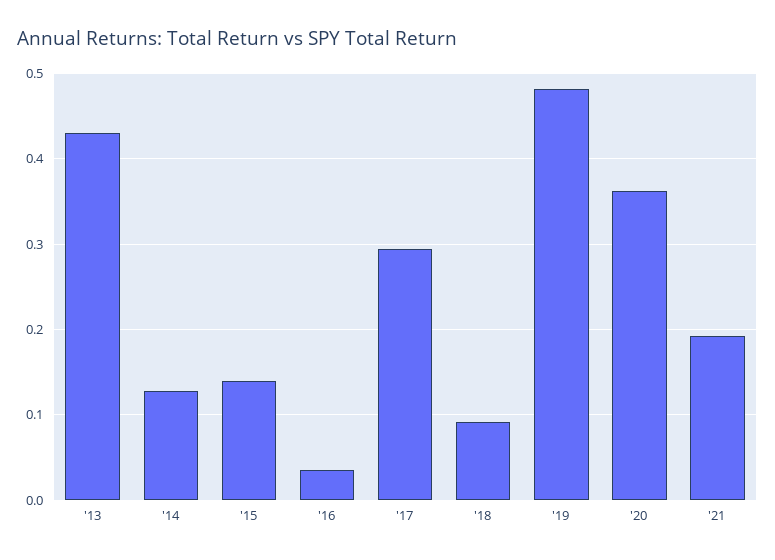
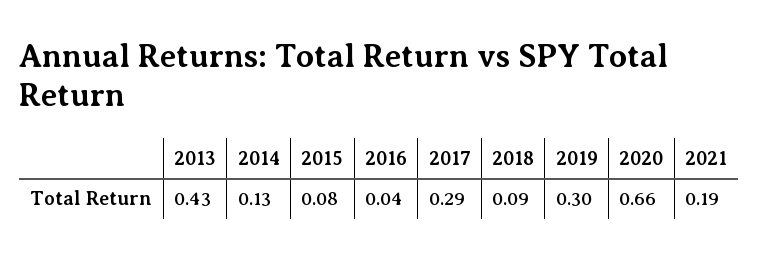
'15: 0.14 -> 0.08
'19: 0.48 -> 0.3
'20: 0.36 -> 0.66

